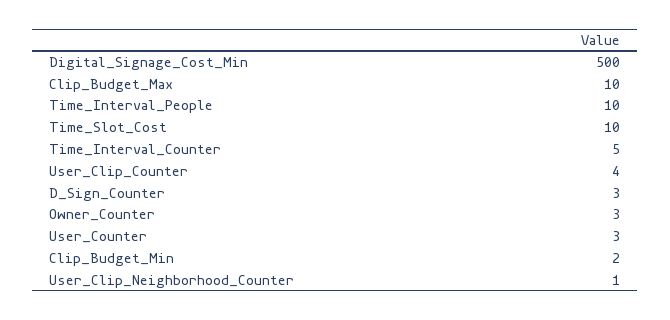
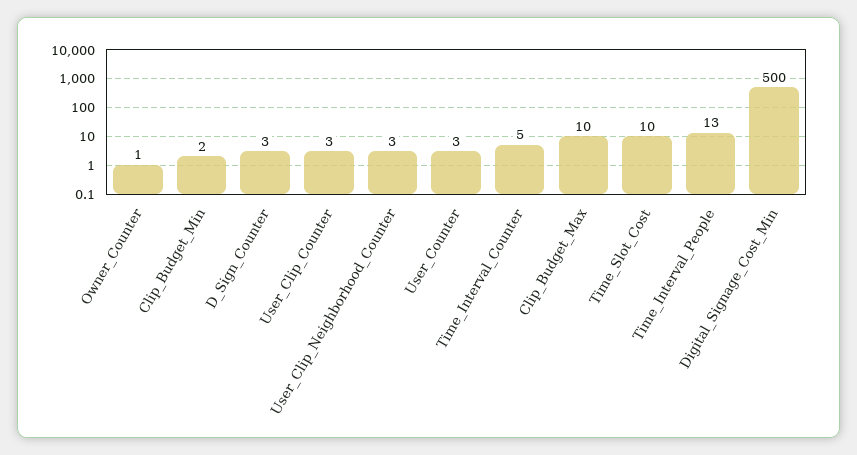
Time_Interval_People: 10 -> 13
User_Clip_Counter: 4 -> 3
Owner_Counter: 3 -> 1
User_Clip_Neighborhood_Counter: 1 -> 3

